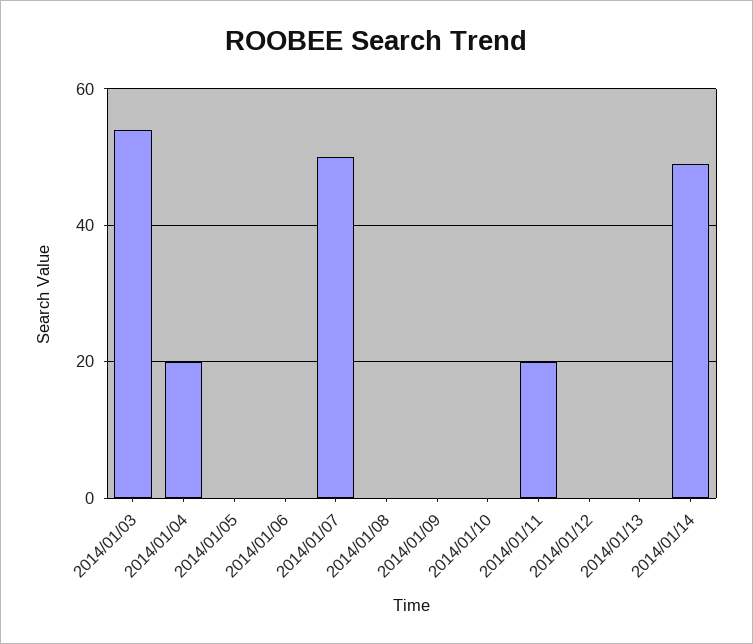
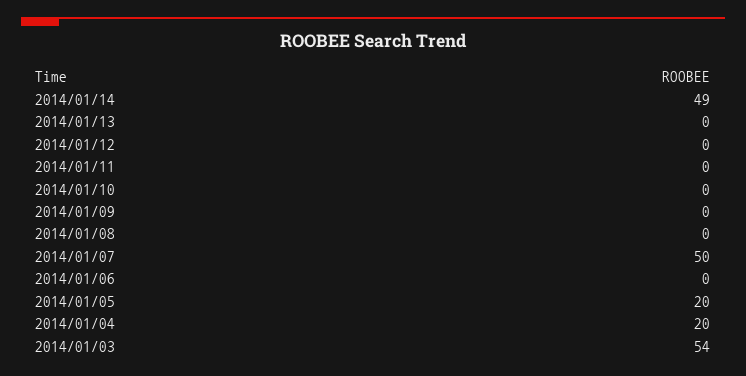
2014/01/05: 0 -> 20
2014/01/11: 20 -> 0

